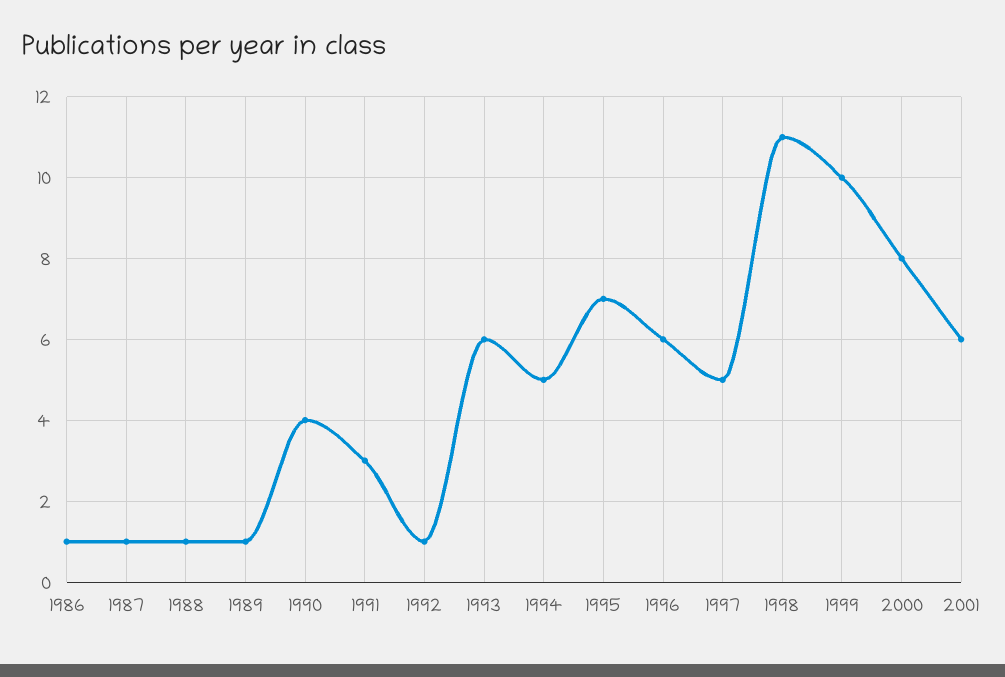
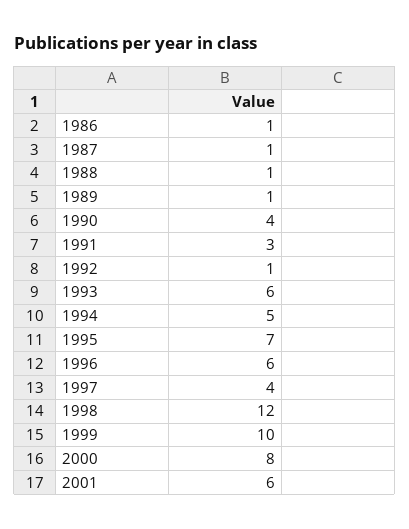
1997: 5 -> 4
1998: 11 -> 12

